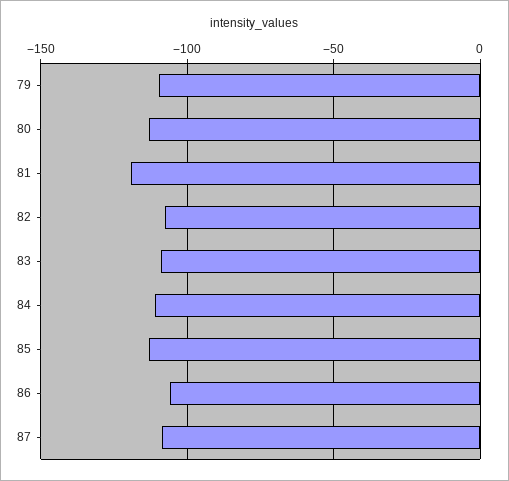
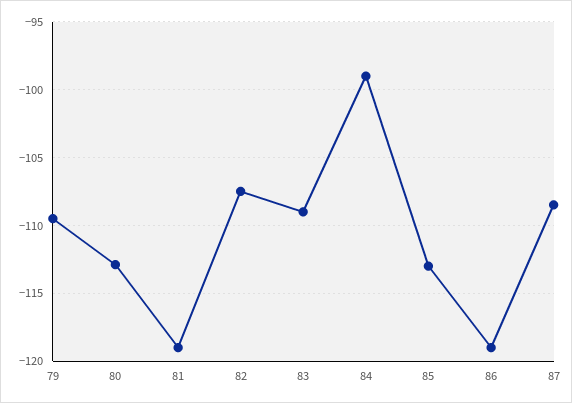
84: -110 -> -99
86: -105 -> -119

